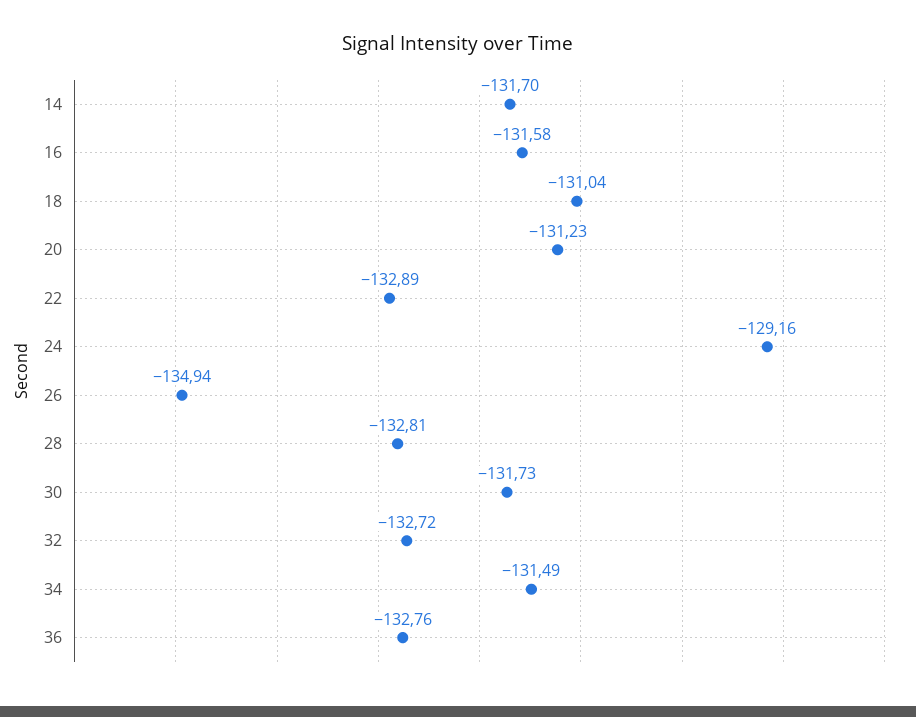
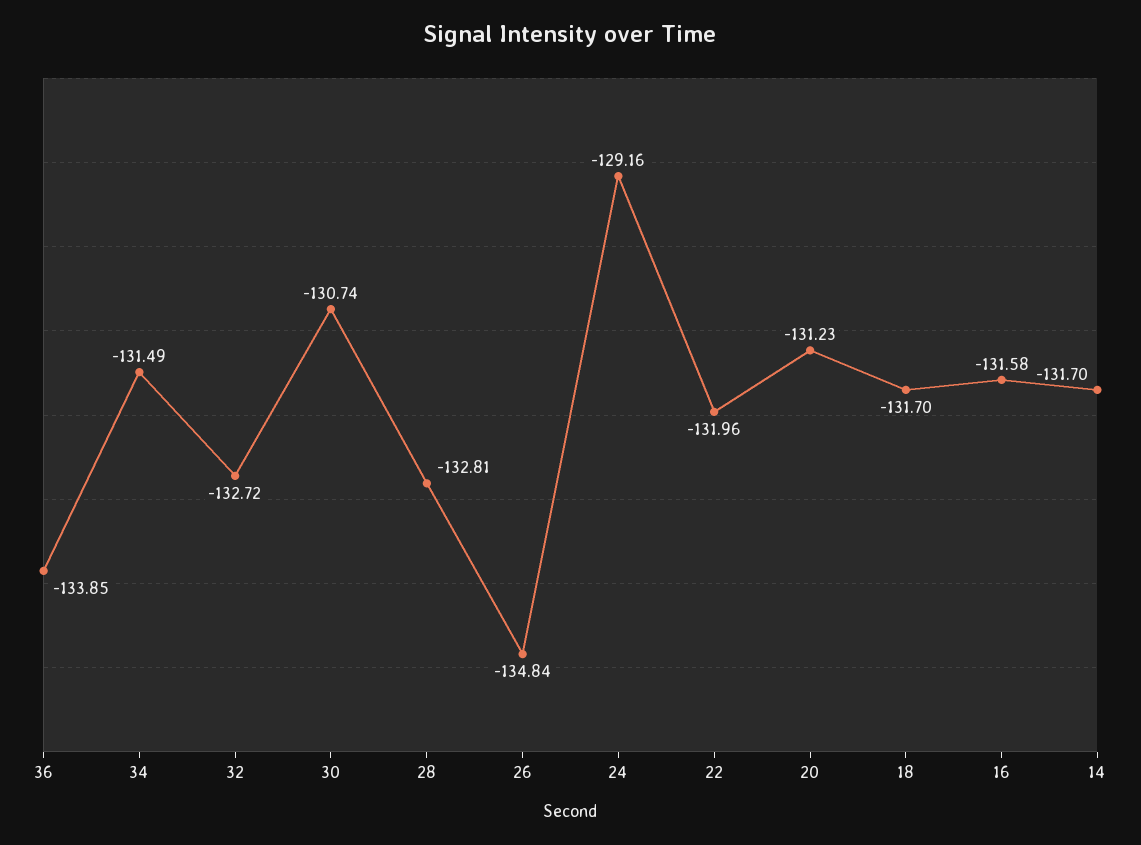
18: -131.04 -> -131.7
22: -132.89 -> -131.96
26: -134.94 -> -134.84
30: -131.73 -> -130.74
36: -132.76 -> -133.85

